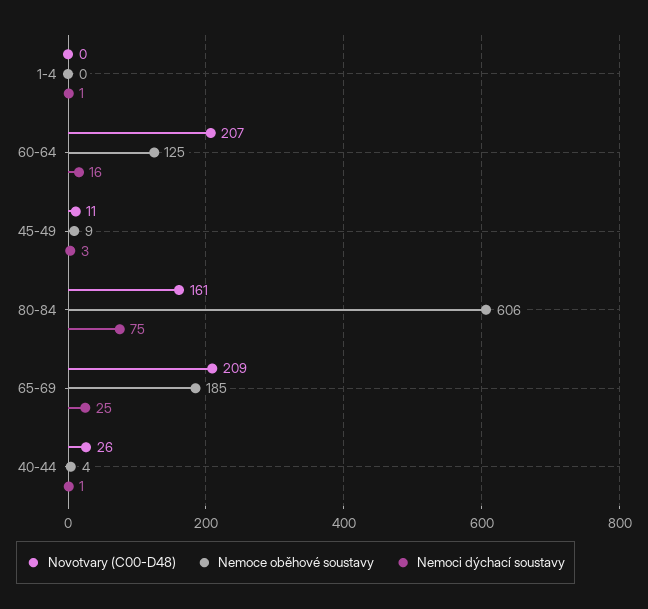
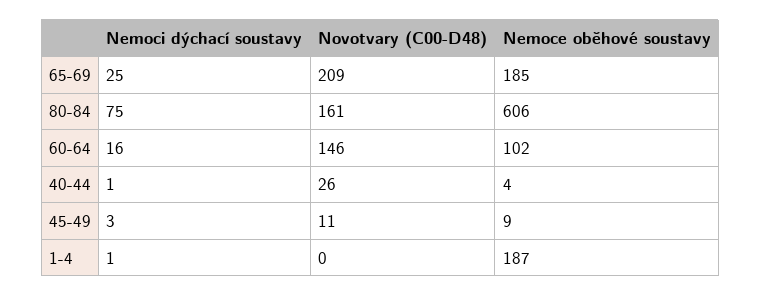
Nemoce oběhové soustavy, 1-4: 0 -> 187
Novotvary (C00-D48), 60-64: 207 -> 146
Nemoce oběhové soustavy, 60-64: 125 -> 102

